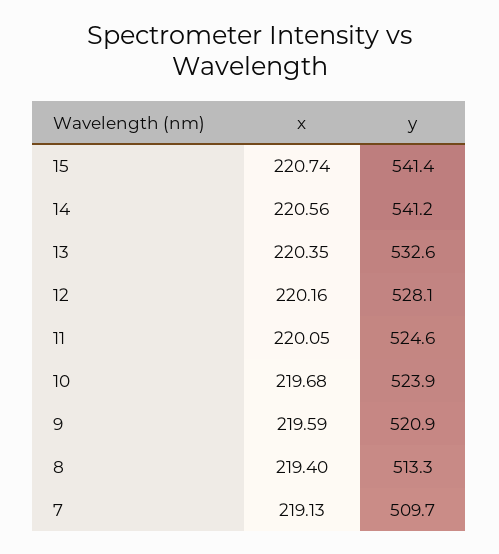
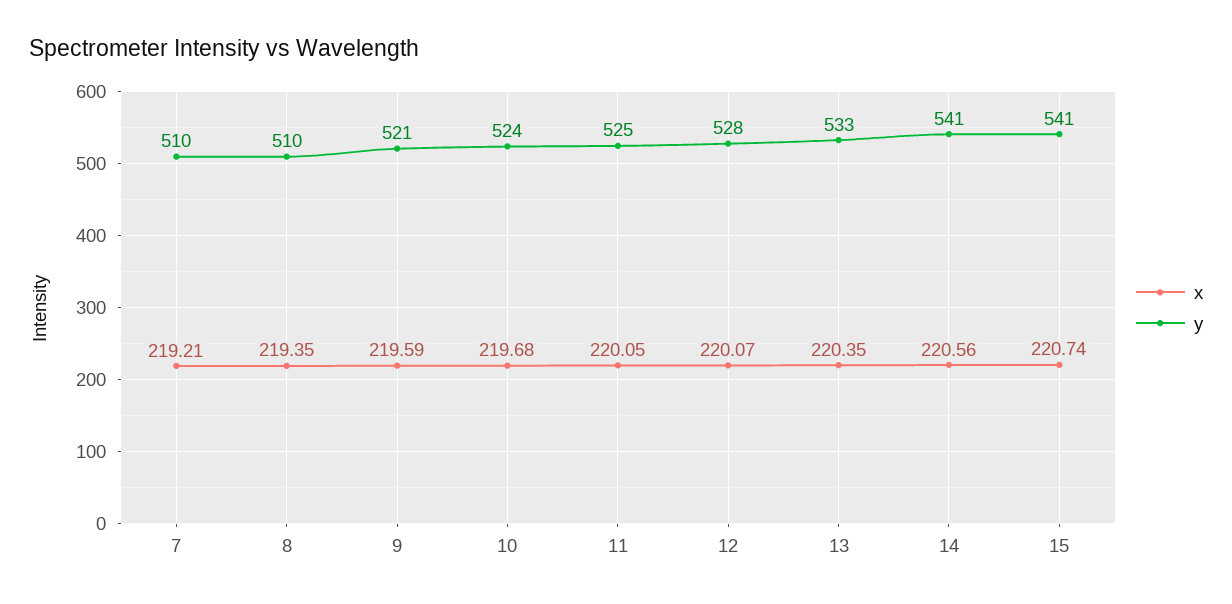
x, 12: 220.16 -> 220.07
x, 8: 219.4 -> 219.35
y, 8: 513.3 -> 510
x, 7: 219.13 -> 219.21

